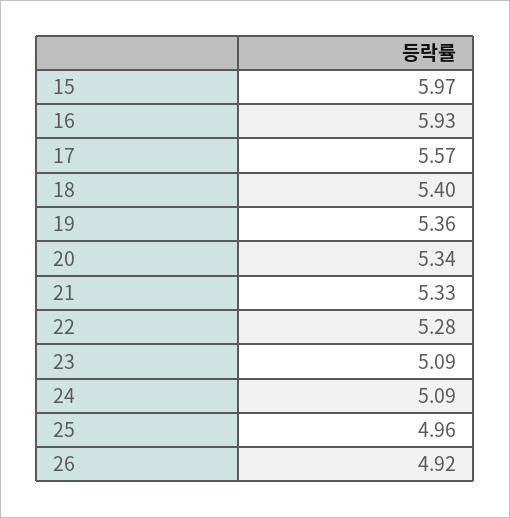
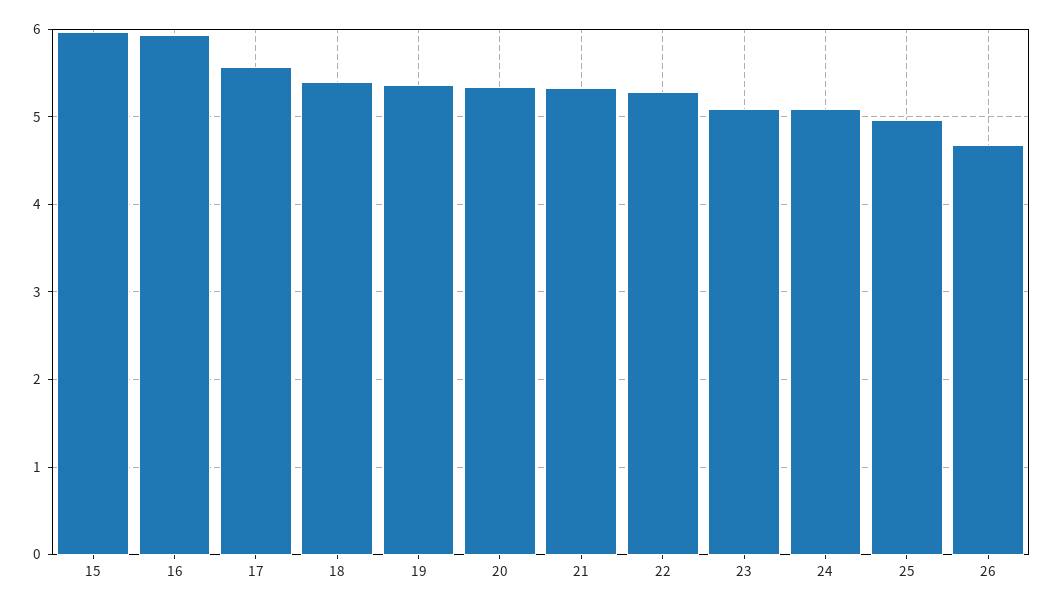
26: 4.92 -> 4.7

